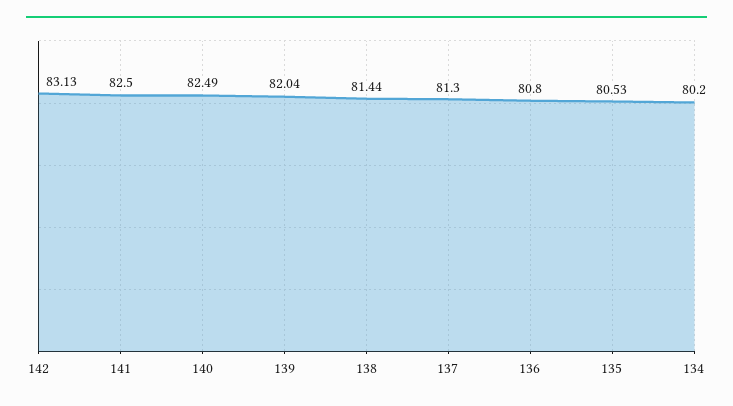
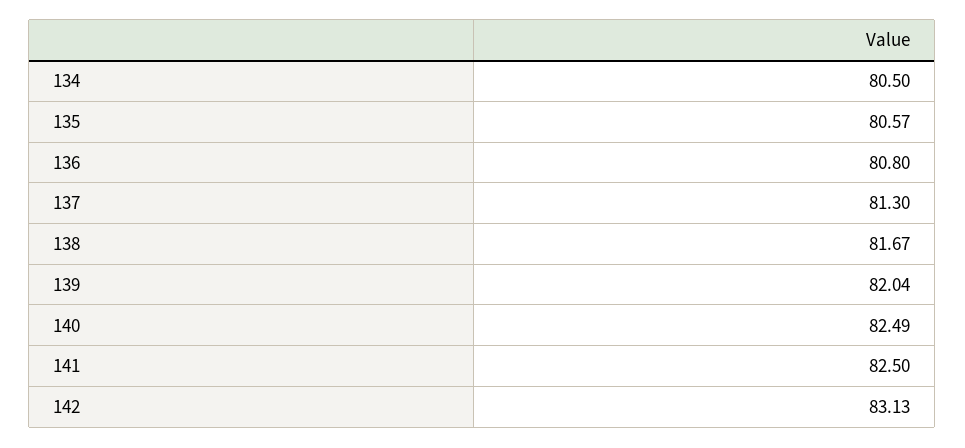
138: 81.44 -> 81.67
135: 80.53 -> 80.57
134: 80.2 -> 80.5

